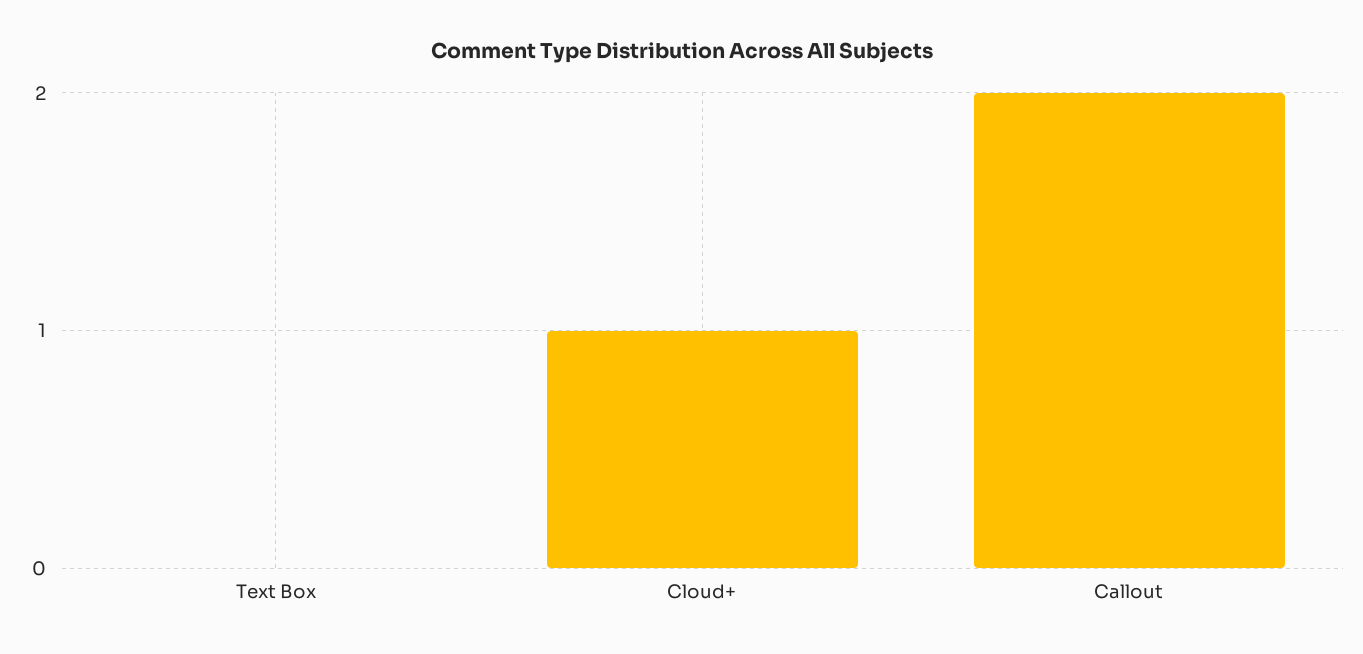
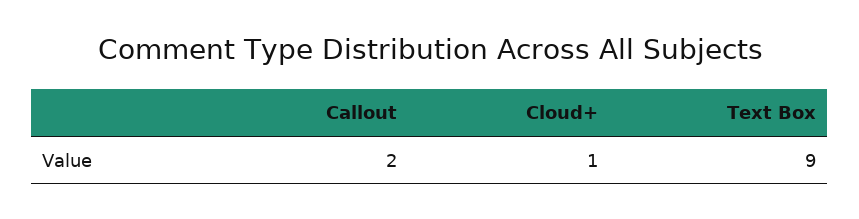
Text Box: 0 -> 9

